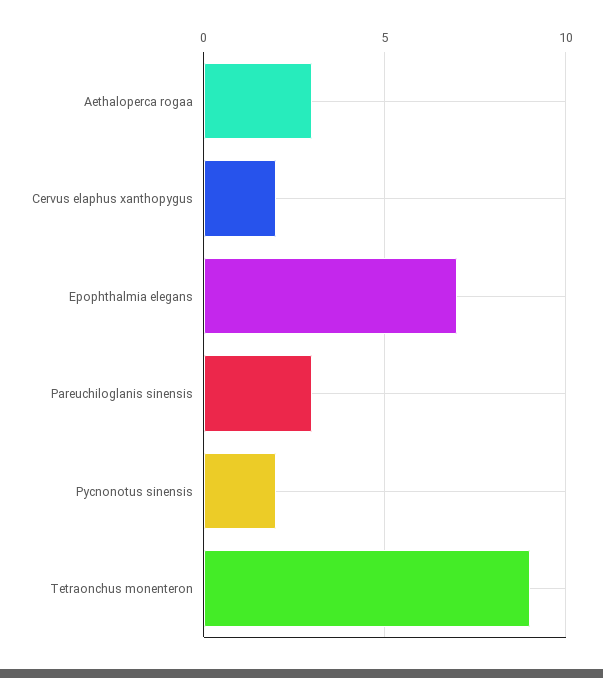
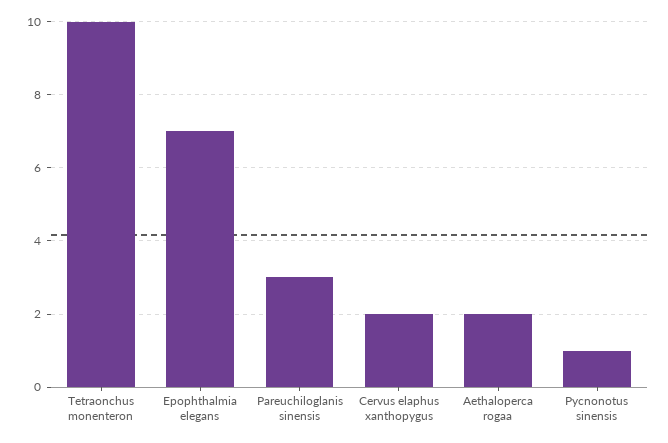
Aethaloperca rogaa: 3 -> 2
Pycnonotus sinensis: 2 -> 1
Tetraonchus monenteron: 9 -> 10

